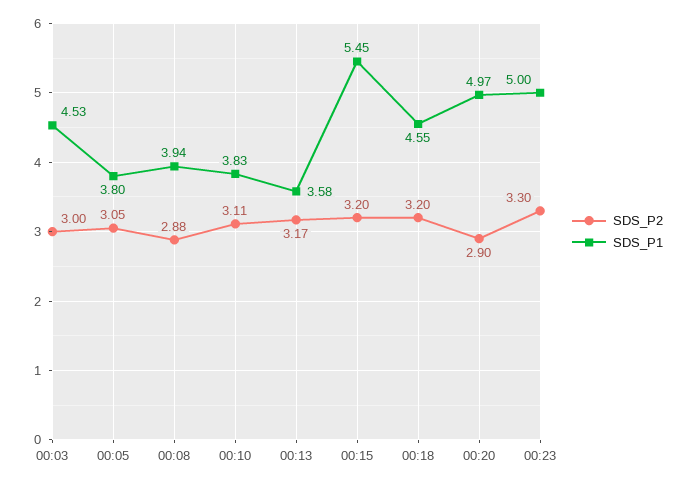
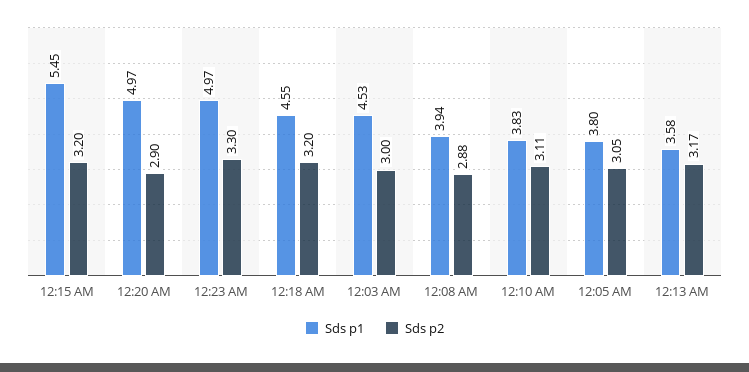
SDS_P1, 00:23: 5 -> 4.97

